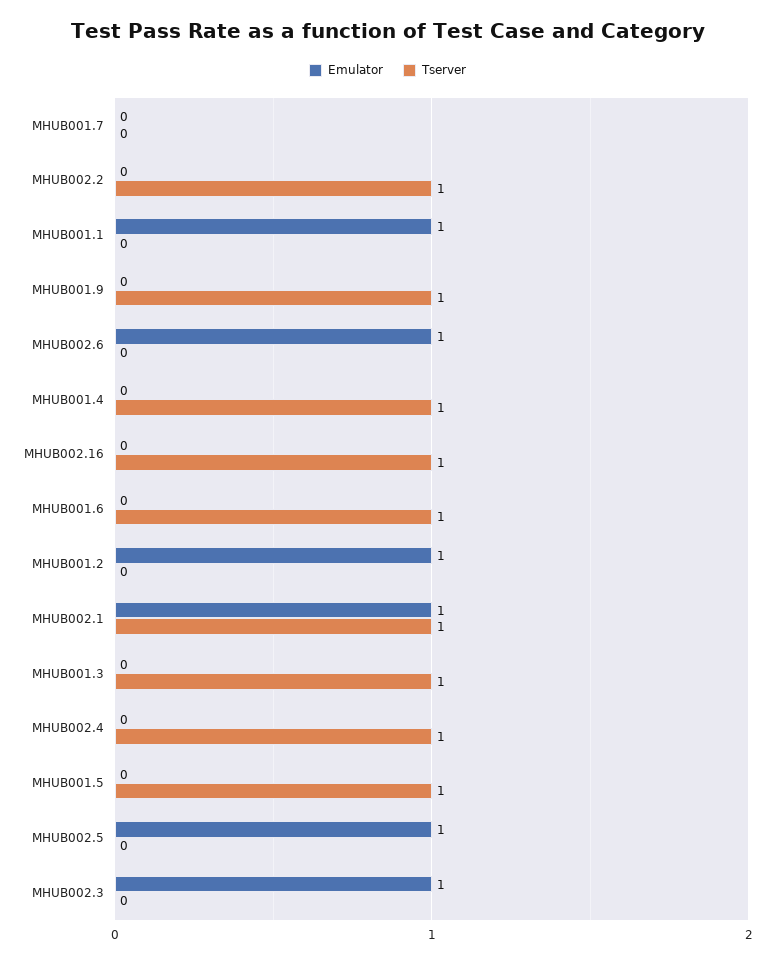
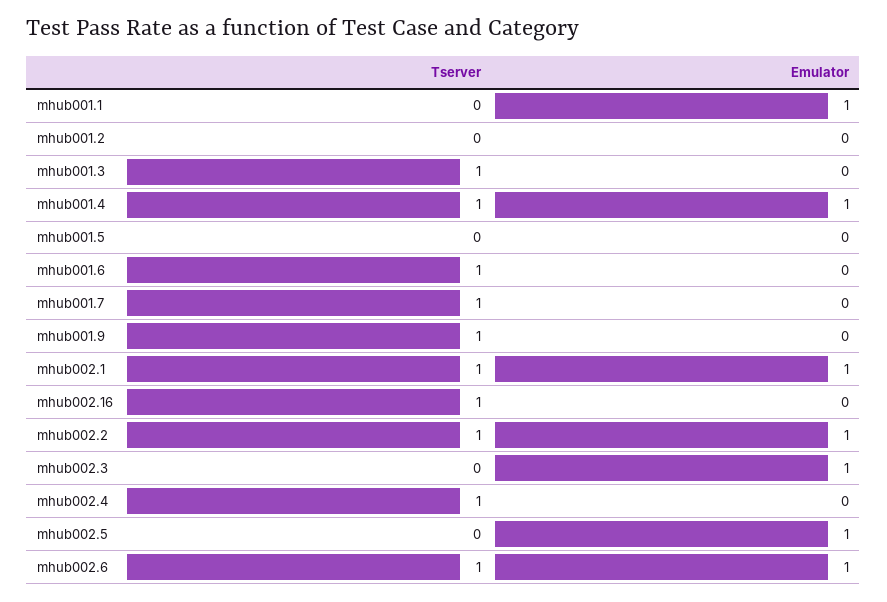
Tserver, MHUB001.7: 0 -> 1
Emulator, MHUB002.2: 0 -> 1
Tserver, MHUB002.6: 0 -> 1
Emulator, MHUB001.4: 0 -> 1
Emulator, MHUB001.2: 1 -> 0
Tserver, MHUB001.5: 1 -> 0

